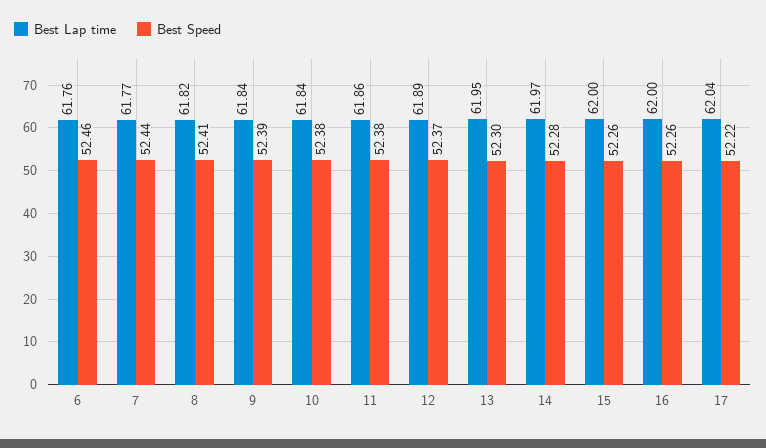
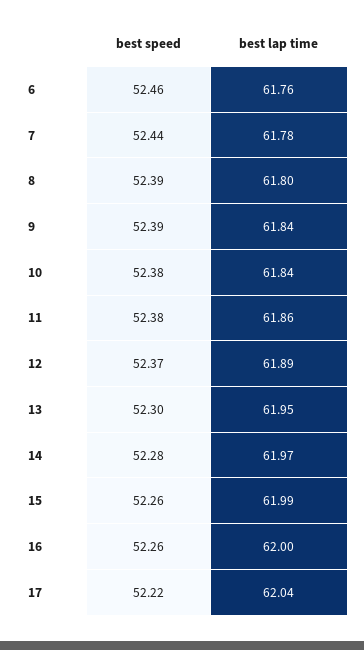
Best Lap time, 7: 61.77 -> 61.78
Best Lap time, 8: 61.82 -> 61.8
Best Speed, 8: 52.41 -> 52.39
Best Lap time, 15: 62 -> 61.99

